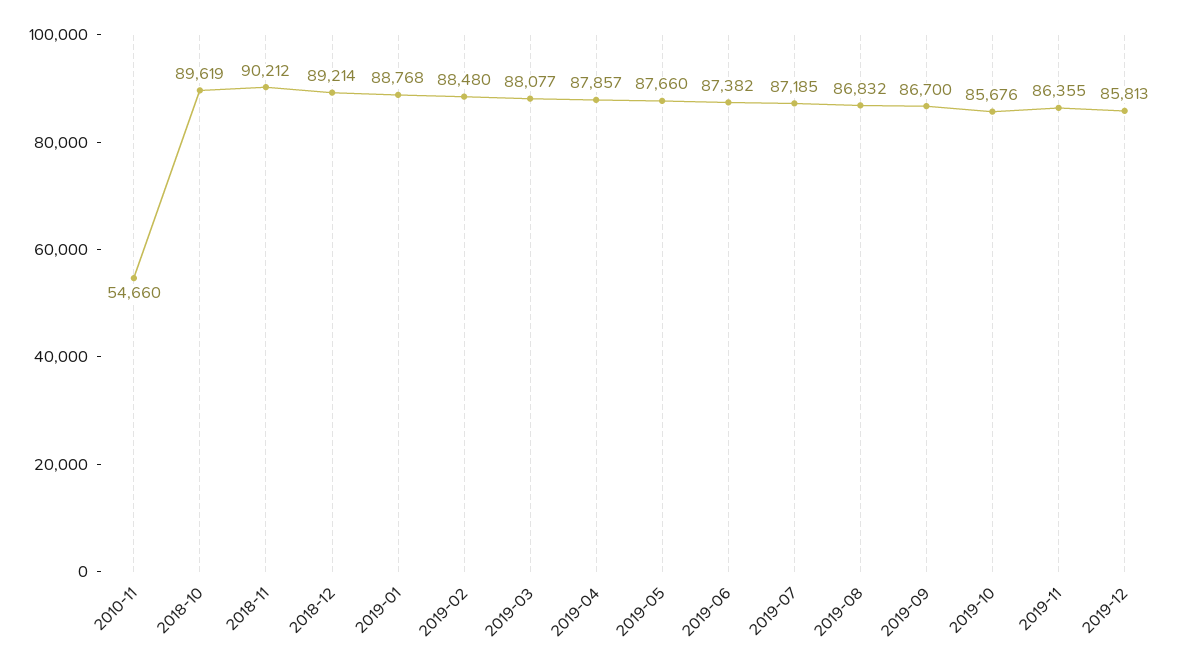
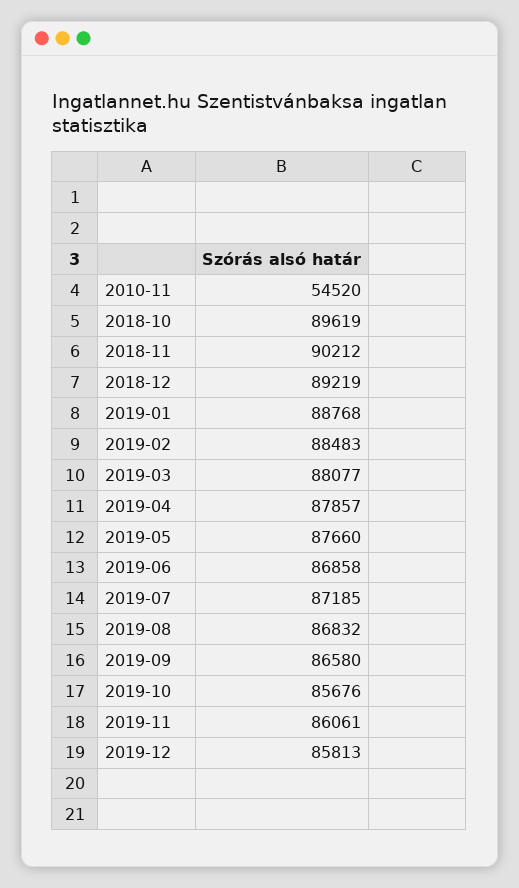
2010-11: 54660 -> 54520
2018-12: 89214 -> 89219
2019-02: 88480 -> 88483
2019-06: 87382 -> 86858
2019-09: 86700 -> 86580
2019-11: 86355 -> 86061

